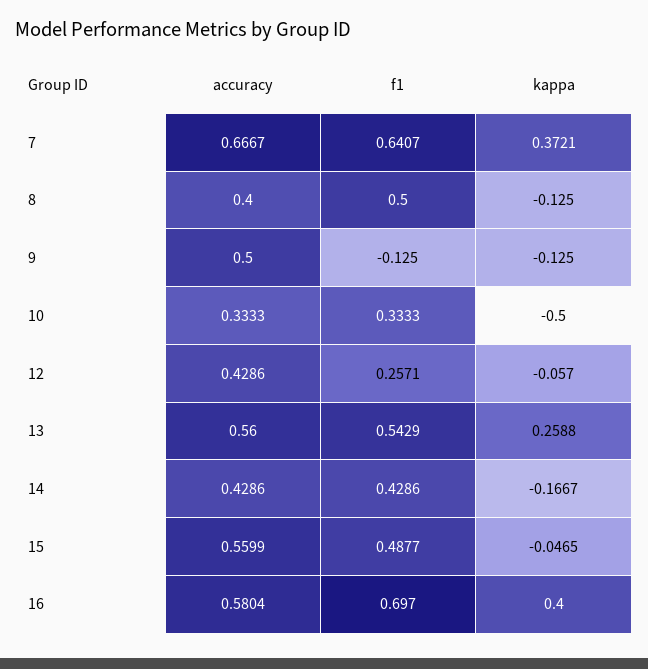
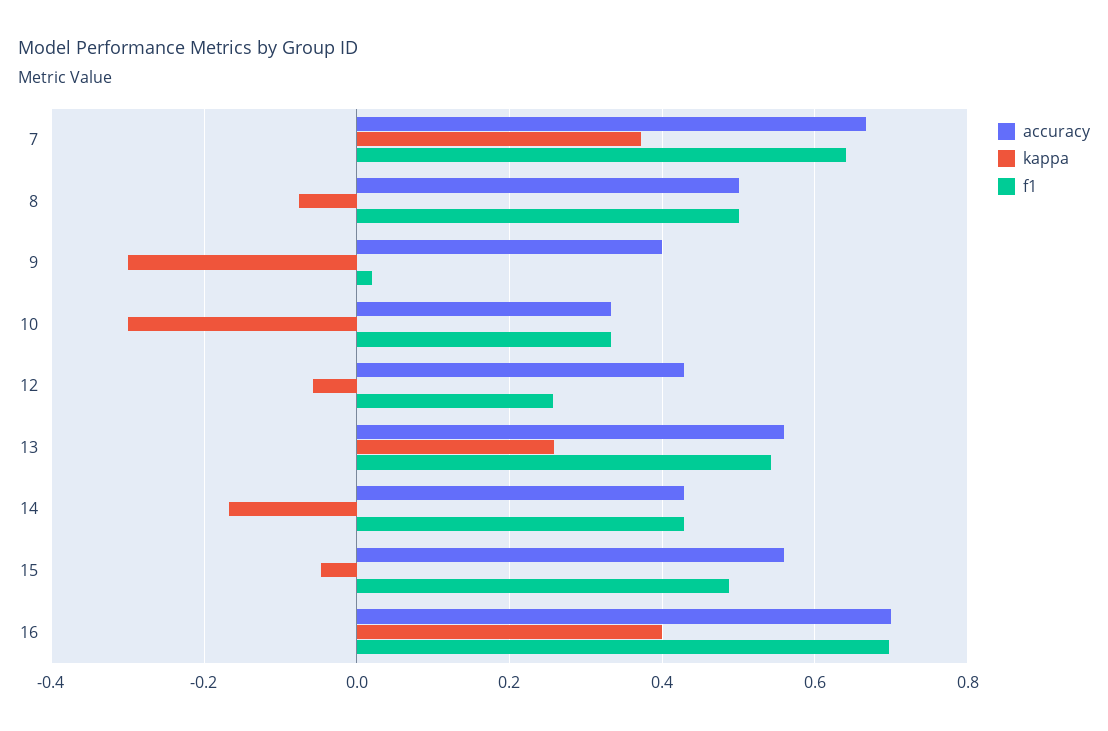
accuracy, 8: 0.4 -> 0.5
kappa, 8: -0.125 -> -0.08
accuracy, 9: 0.5 -> 0.4
f1, 9: -0.125 -> 0.02
kappa, 9: -0.125 -> -0.3
kappa, 10: -0.5 -> -0.3
accuracy, 16: 0.5804 -> 0.7

